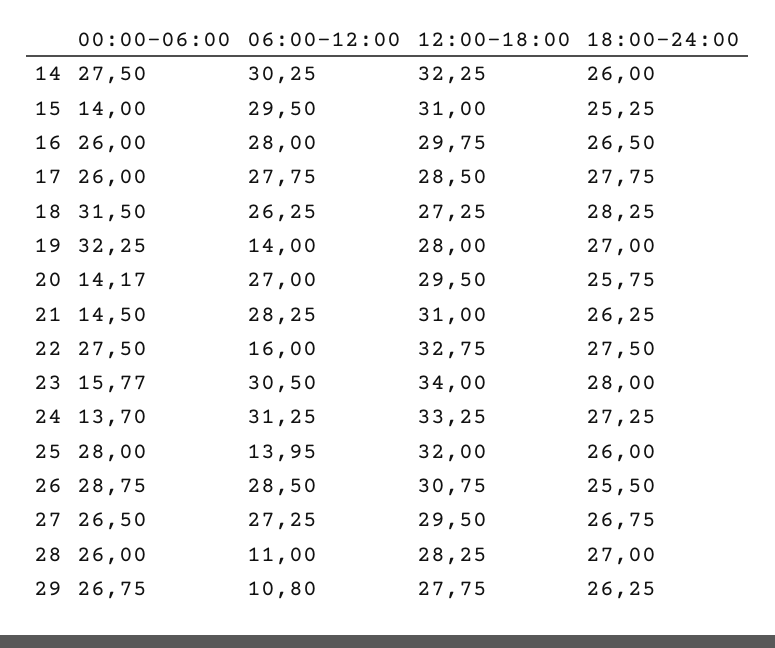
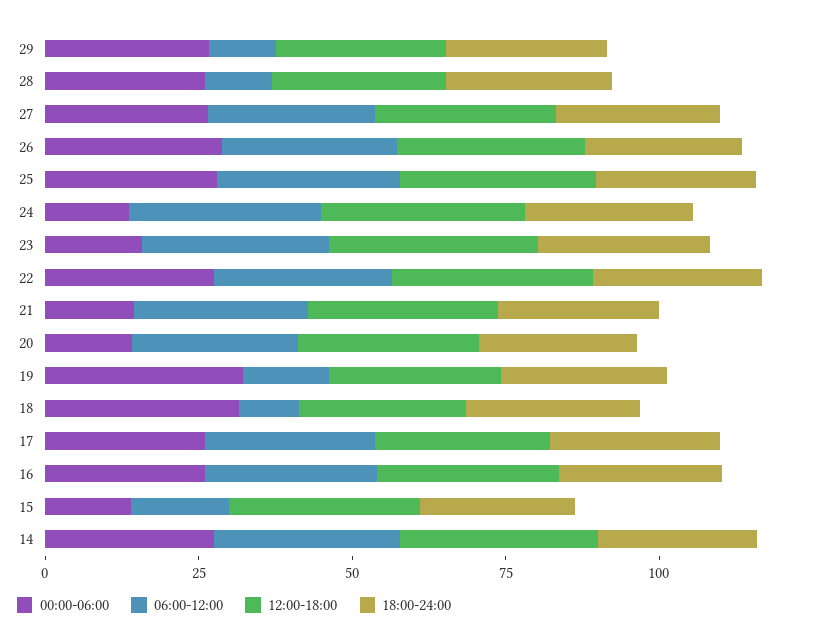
06:00-12:00, 15: 29.5 -> 15
06:00-12:00, 18: 26.25 -> 10
06:00-12:00, 22: 16 -> 30
06:00-12:00, 25: 13.95 -> 30

